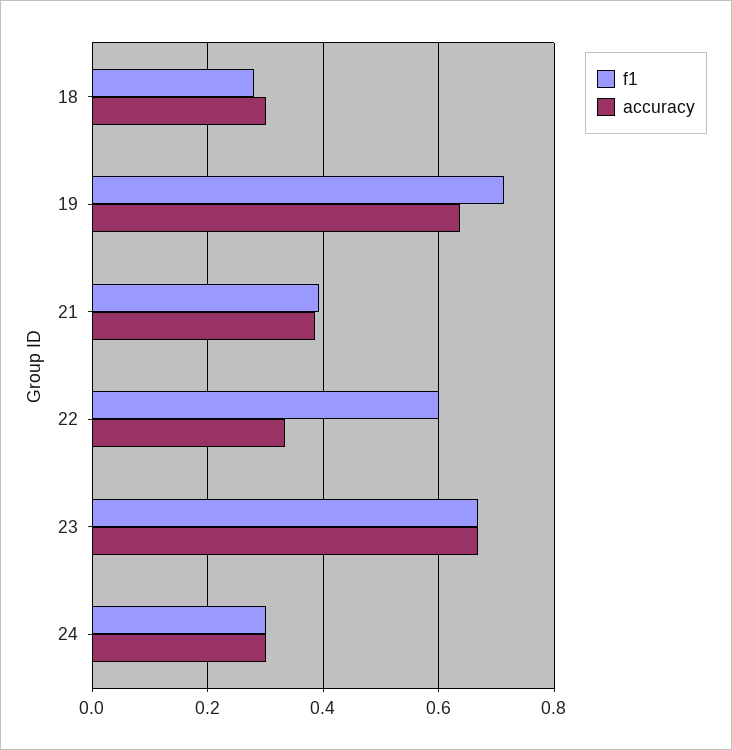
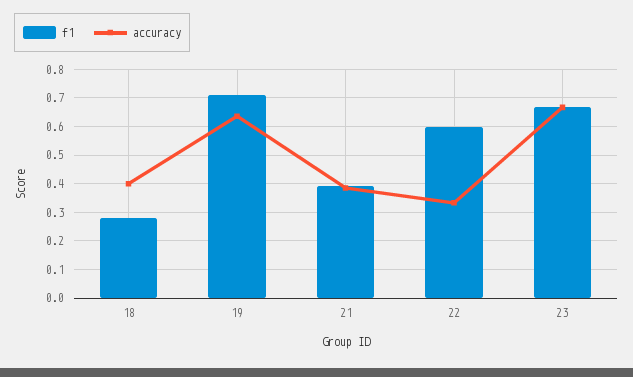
accuracy, 18: 0.3 -> 0.4
f1, 24: 0.3 -> none
accuracy, 24: 0.3 -> none

